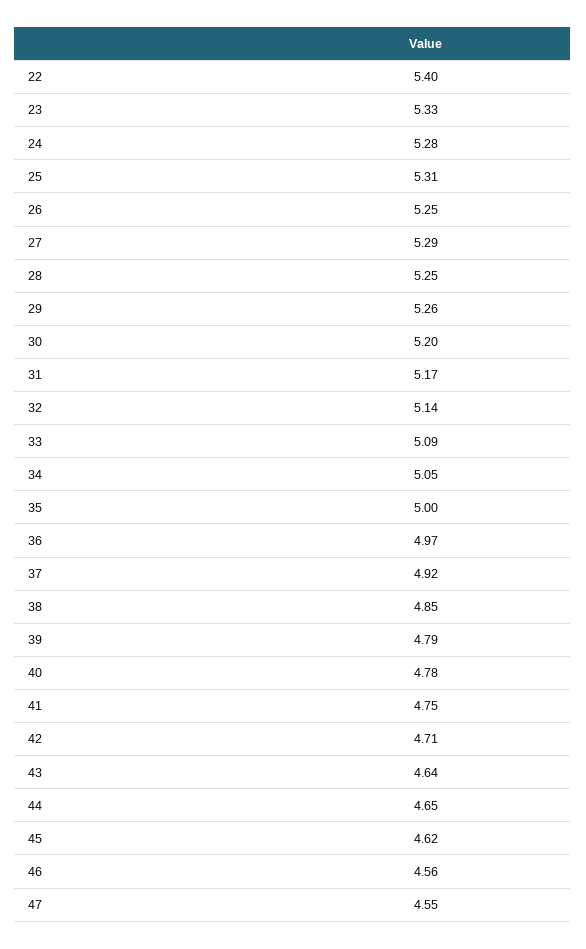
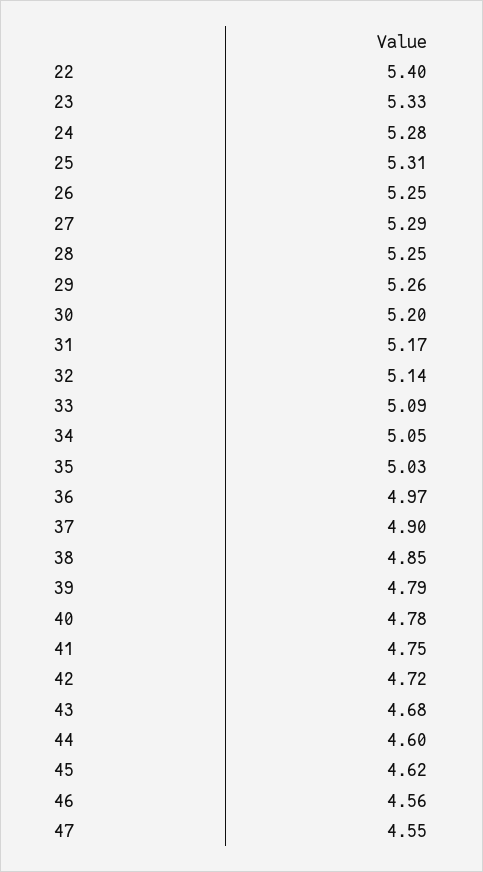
35: 5 -> 5.03
37: 4.92 -> 4.9
42: 4.71 -> 4.72
43: 4.64 -> 4.68
44: 4.65 -> 4.6

